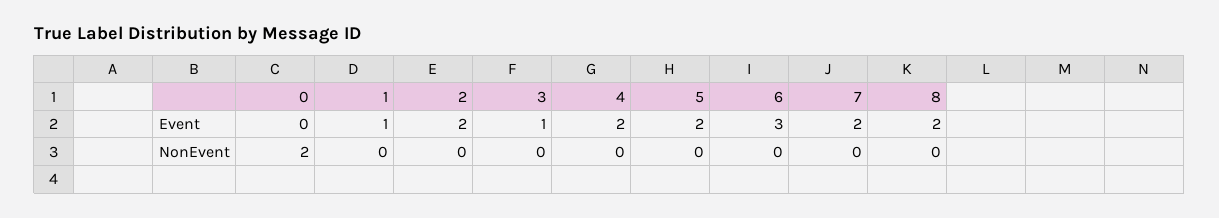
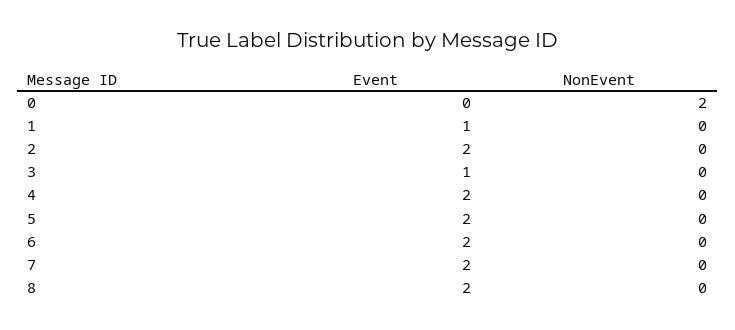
6, Event: 3 -> 2

